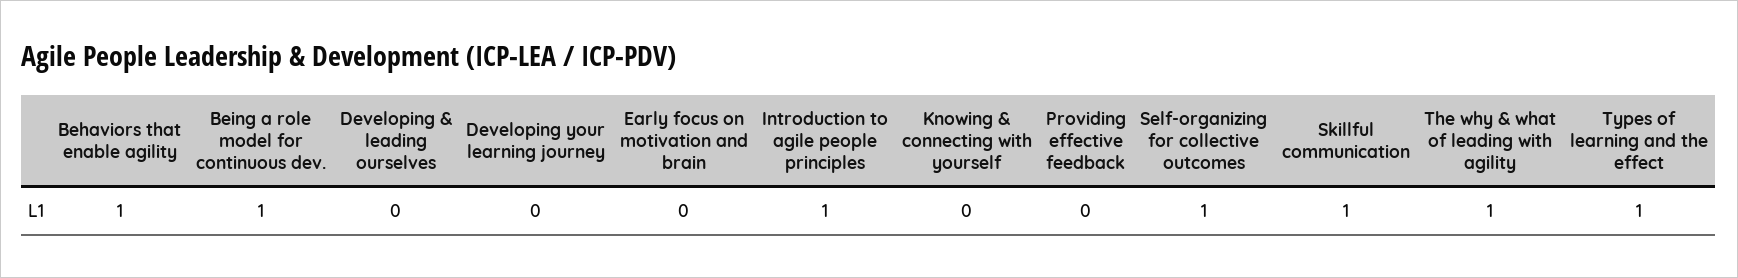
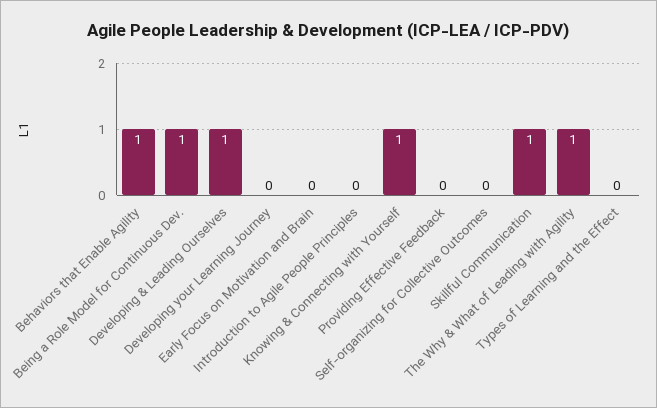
Developing & leading ourselves: 0 -> 1
Introduction to agile people principles: 1 -> 0
Knowing & connecting with yourself: 0 -> 1
Self-organizing for collective outcomes: 1 -> 0
Types of learning and the effect: 1 -> 0

